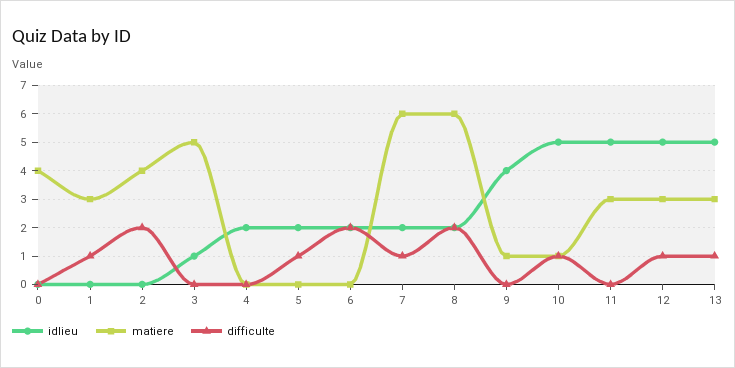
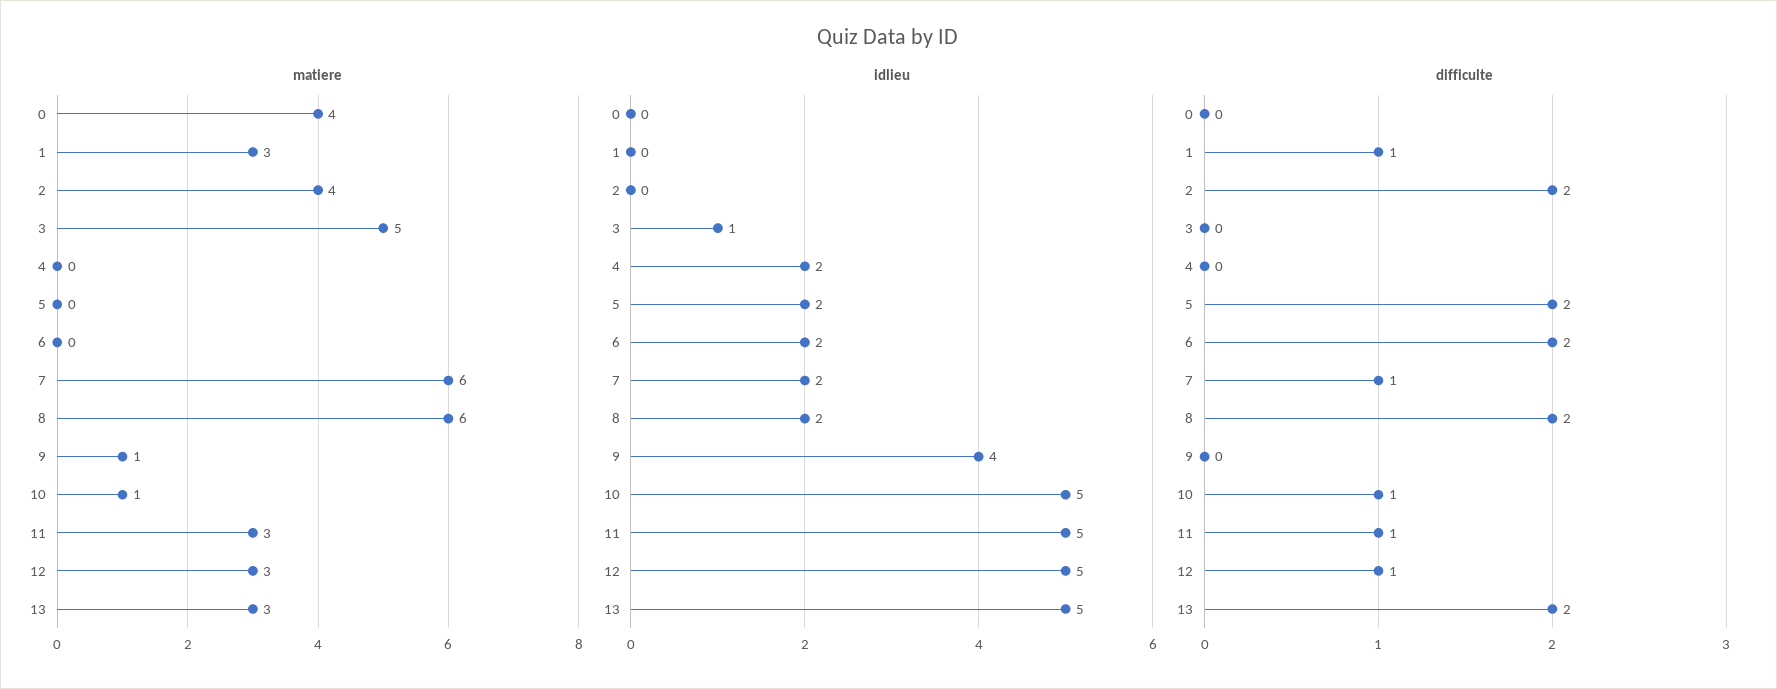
difficulte, 5: 1 -> 2
difficulte, 11: 0 -> 1
difficulte, 13: 1 -> 2

